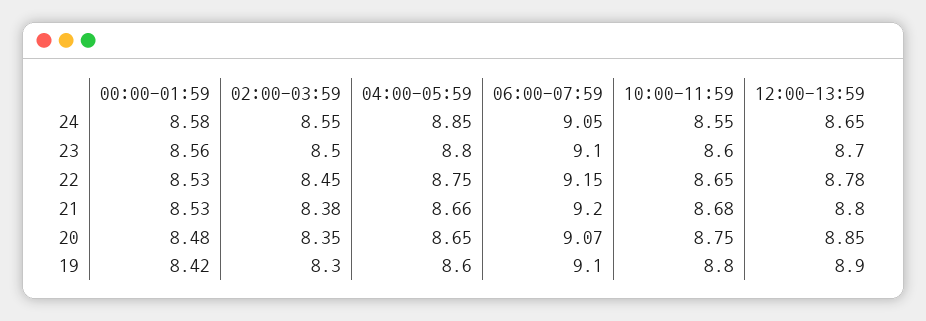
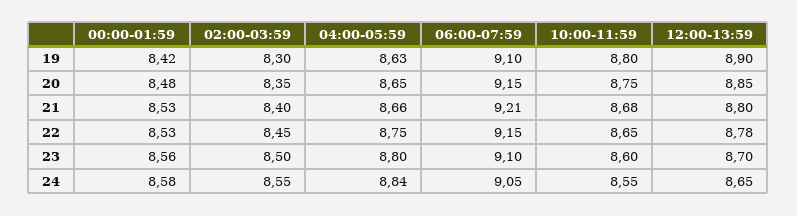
04:00-05:59, 24: 8.85 -> 8.84
02:00-03:59, 21: 8.38 -> 8.4
06:00-07:59, 21: 9.2 -> 9.21
06:00-07:59, 20: 9.07 -> 9.15
04:00-05:59, 19: 8.6 -> 8.63

